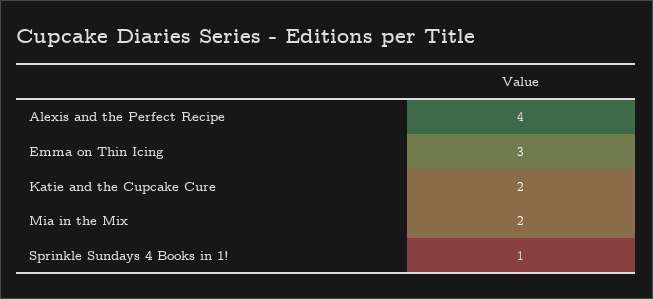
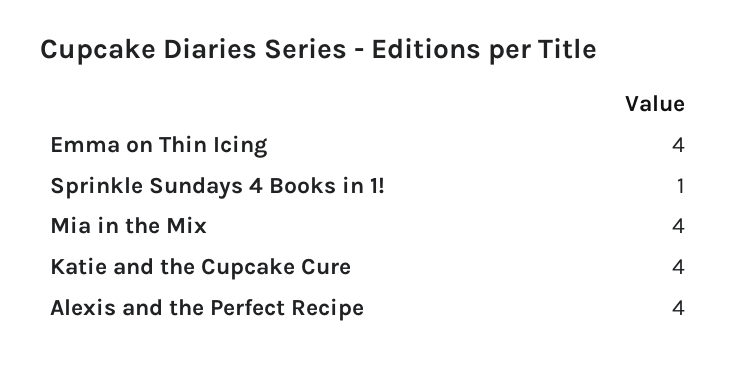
Emma on Thin Icing: 3 -> 4
Katie and the Cupcake Cure: 2 -> 4
Mia in the Mix: 2 -> 4

